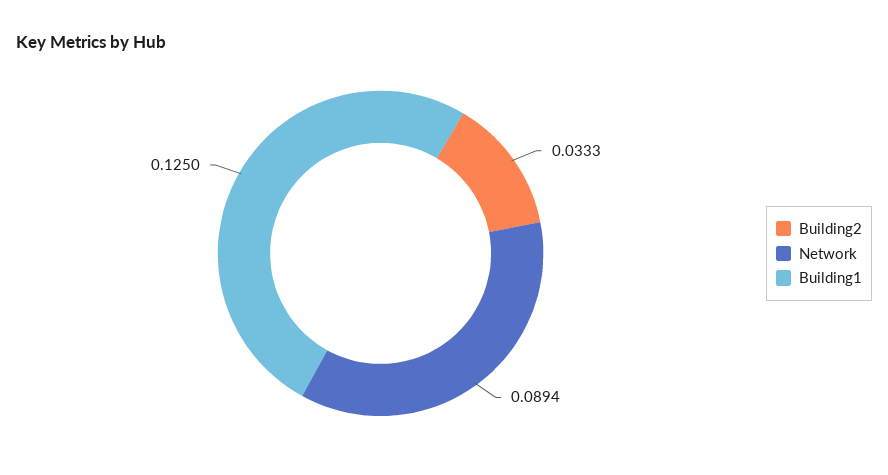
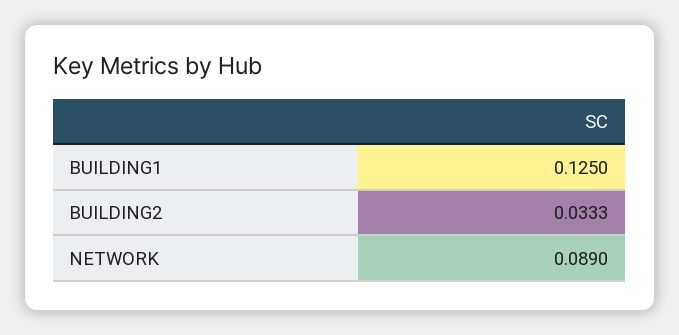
Network: 0.0894 -> 0.089

